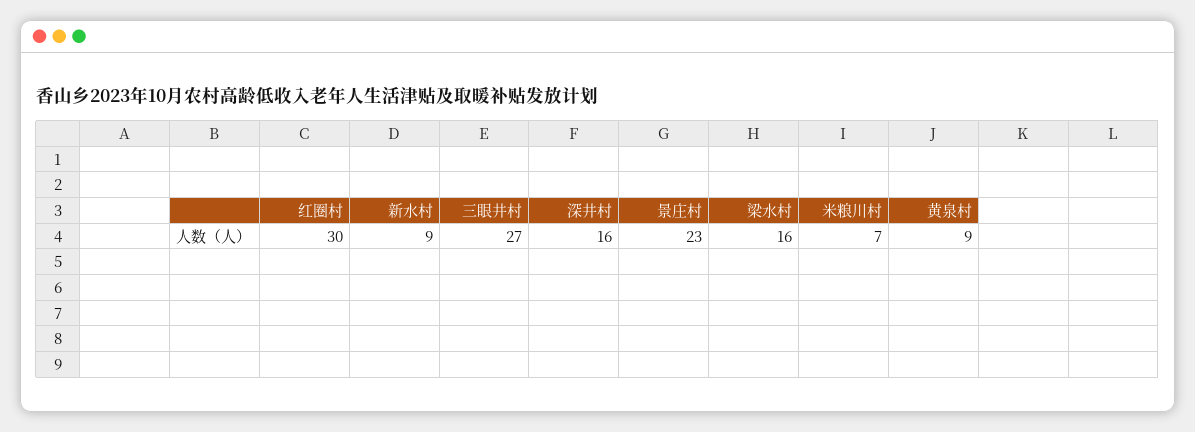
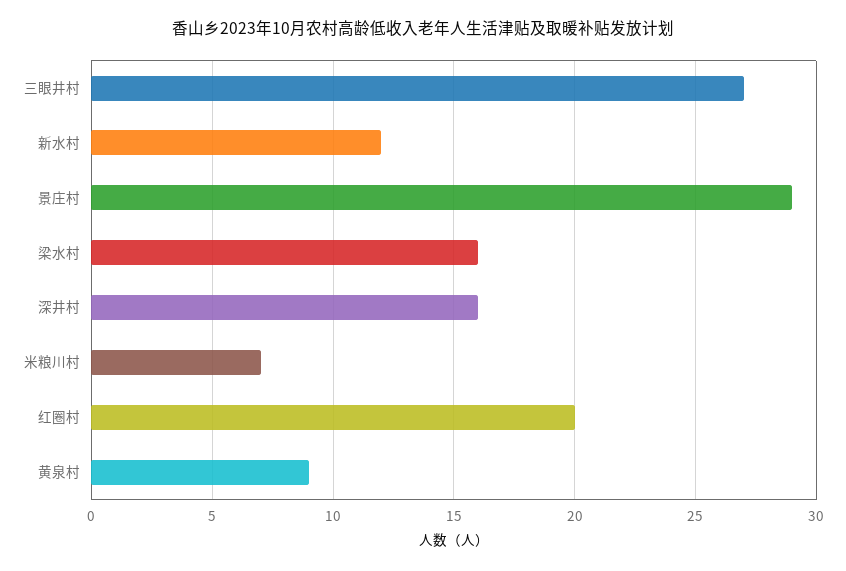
红圈村: 30 -> 20
新水村: 9 -> 12
景庄村: 23 -> 29

